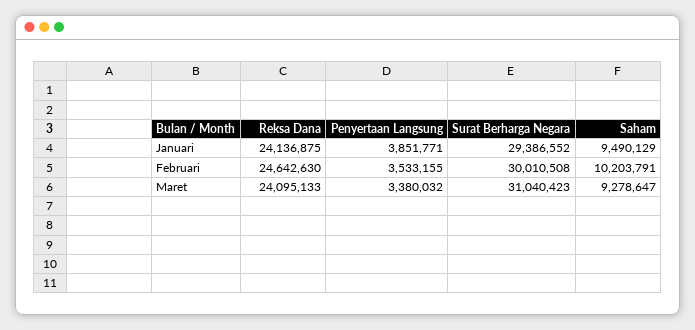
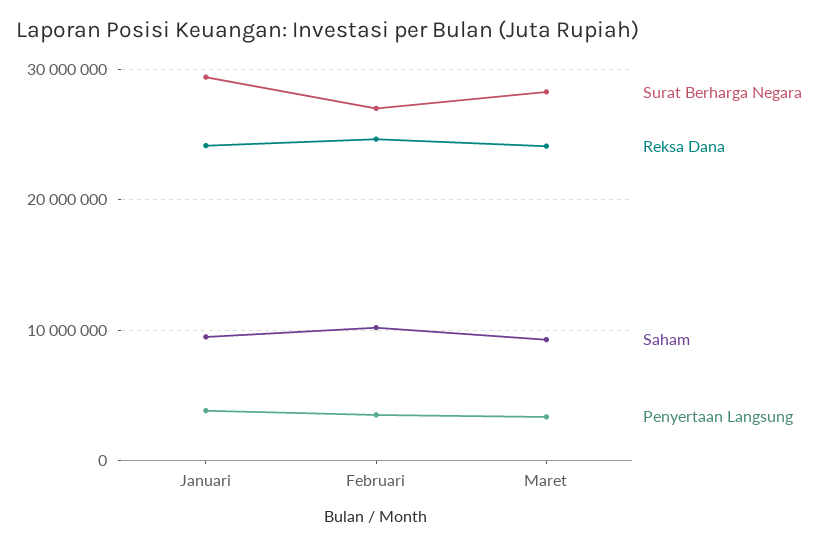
Surat Berharga Negara, Februari: 30010508 -> 27000000
Surat Berharga Negara, Maret: 31040423 -> 28000000

